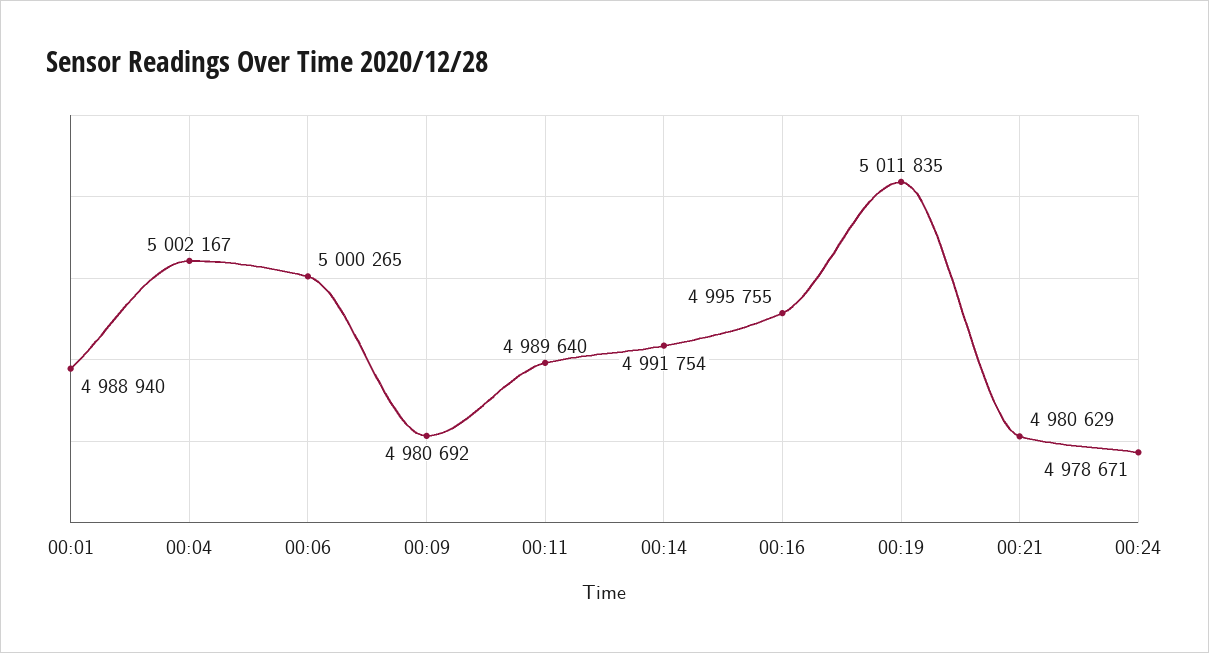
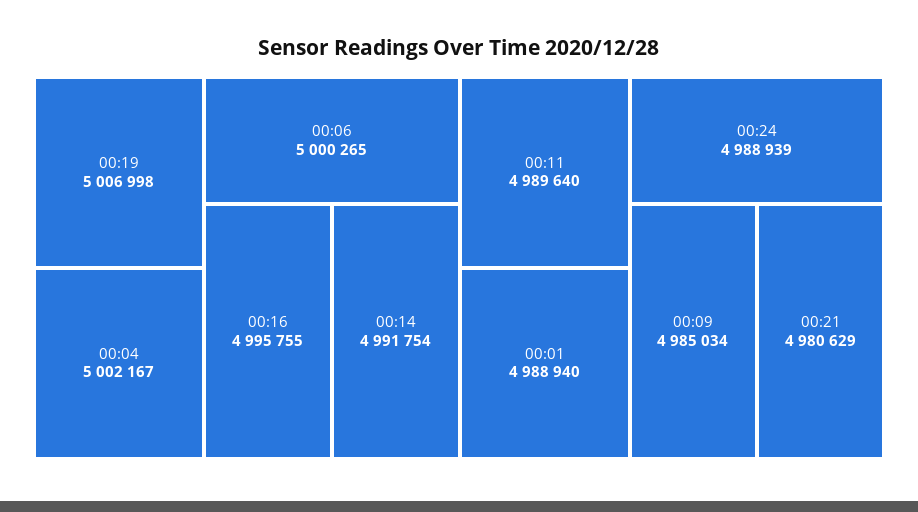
00:09: 4980692 -> 4985034
00:19: 5011835 -> 5006998
00:24: 4978671 -> 4988939

